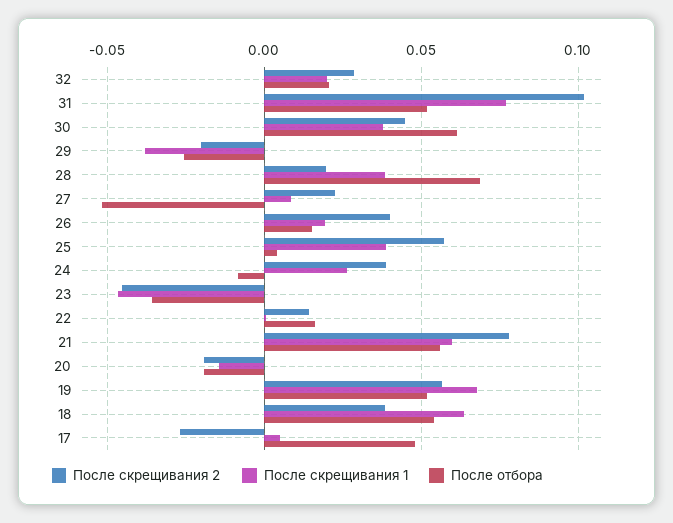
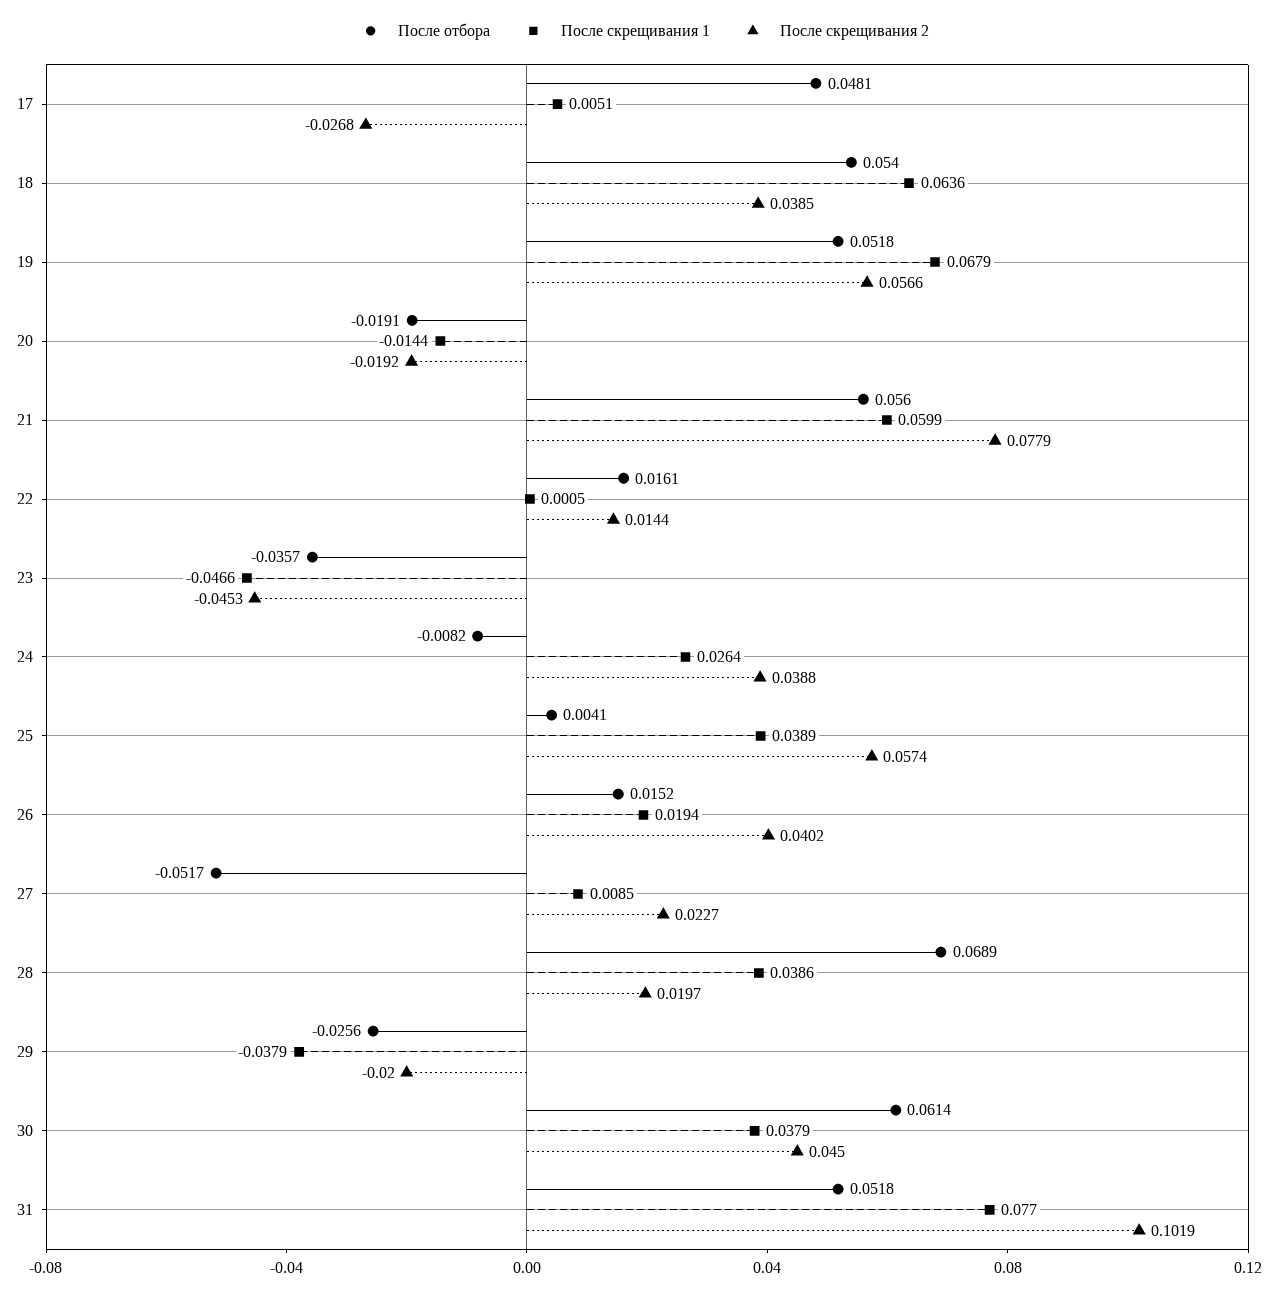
После скрещивания 2, 32: 0.03 -> none
После скрещивания 1, 32: 0.02 -> none
После отбора, 32: 0.02 -> none

